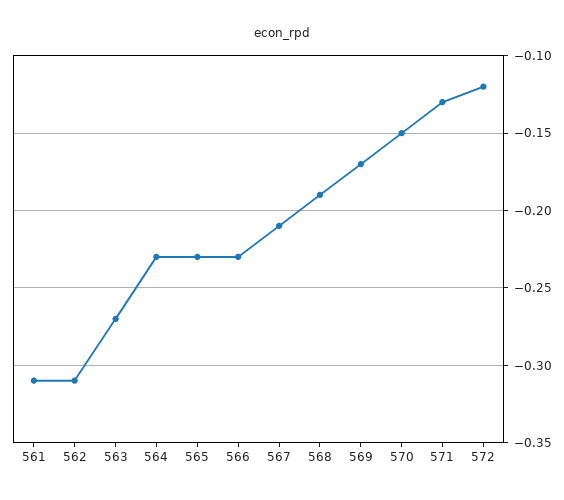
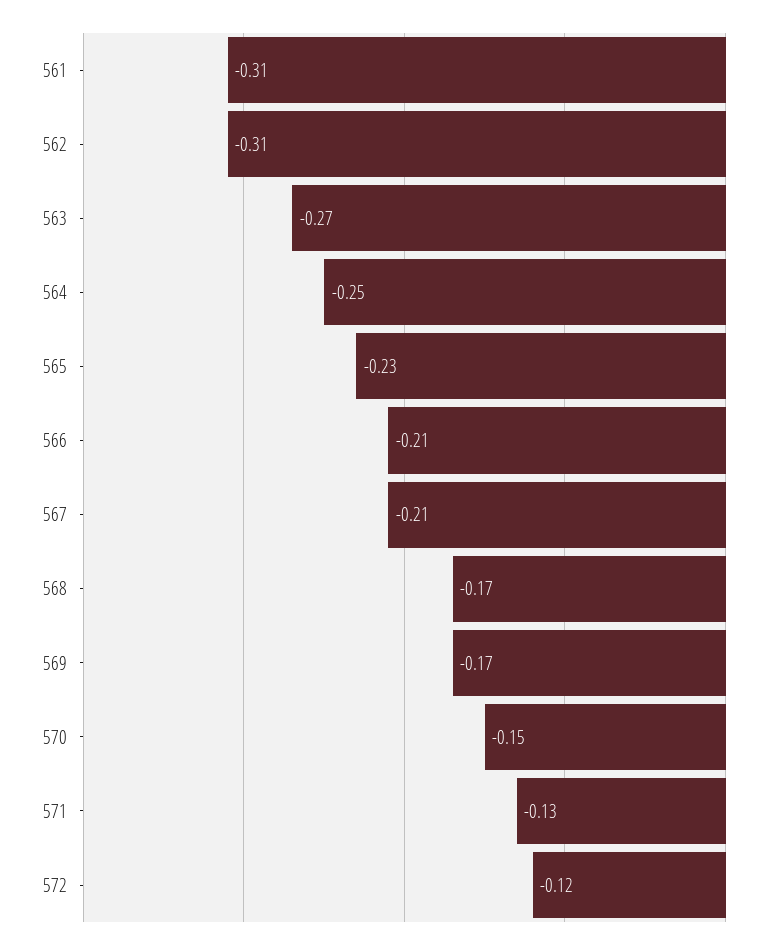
564: -0.23 -> -0.25
566: -0.23 -> -0.21
568: -0.19 -> -0.17

